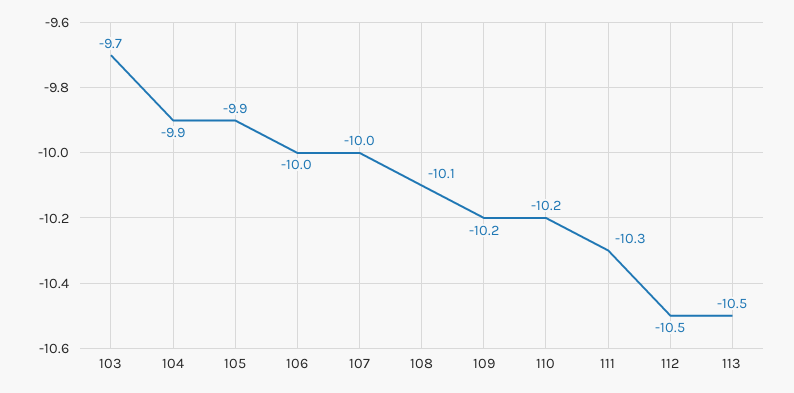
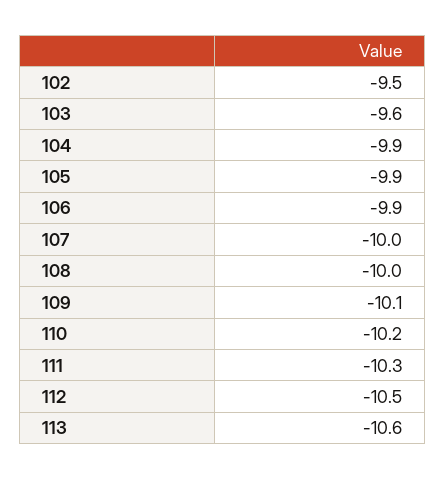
103: -9.7 -> -9.6
106: -10 -> -9.9
108: -10.1 -> -10
109: -10.2 -> -10.1
113: -10.5 -> -10.6
102: none -> -9.5

